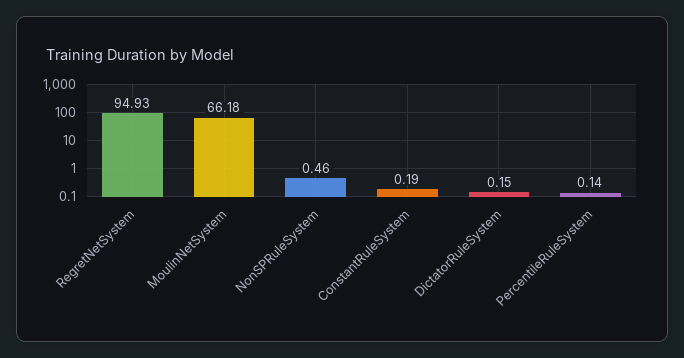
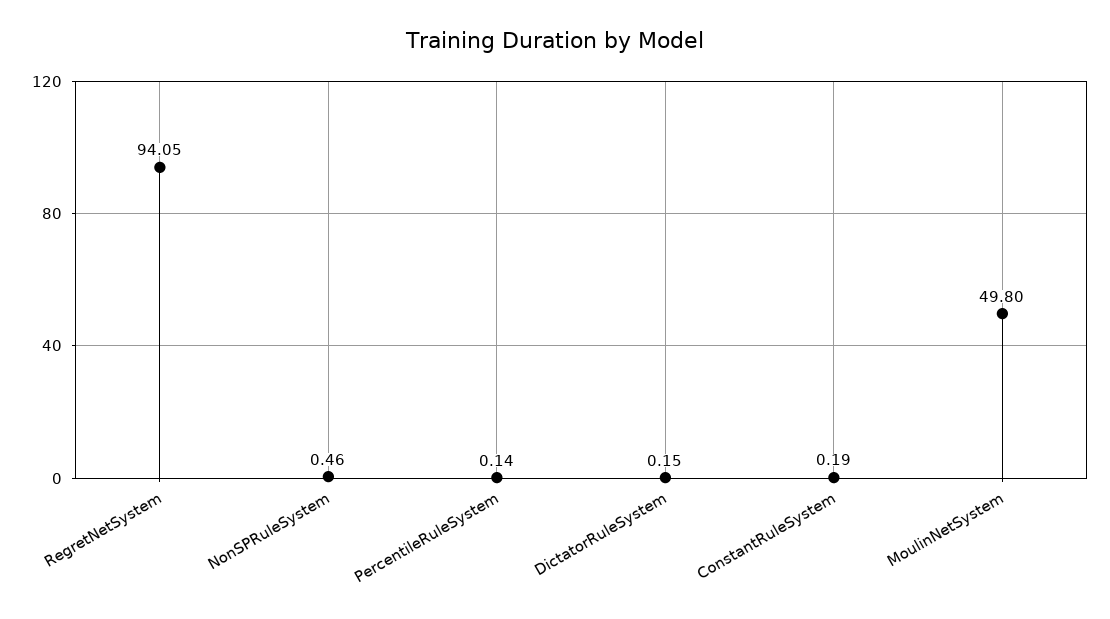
RegretNetSystem: 94.93 -> 94.05
MoulinNetSystem: 66.18 -> 49.8

